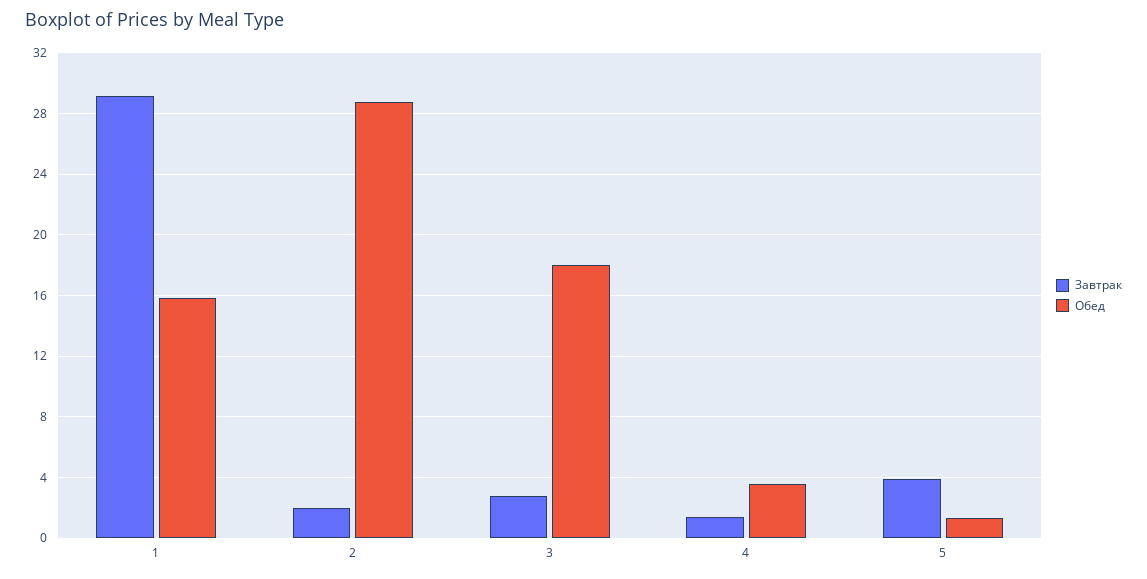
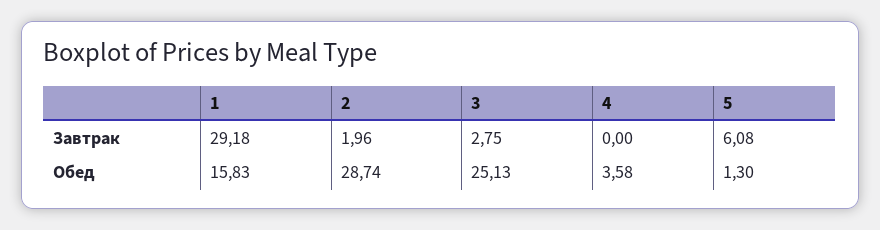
Обед, 3: 18 -> 25.13
Завтрак, 4: 1.5 -> 0
Завтрак, 5: 4 -> 6.08

